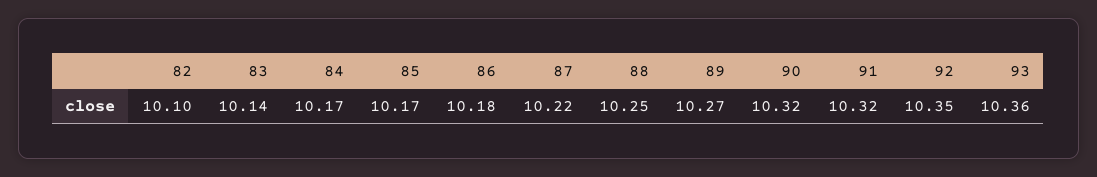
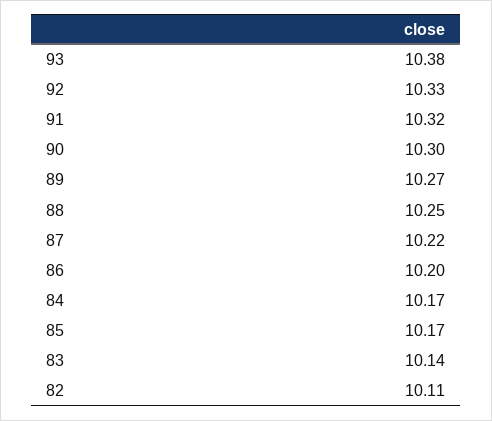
82: 10.1 -> 10.11
86: 10.18 -> 10.2
90: 10.32 -> 10.3
92: 10.35 -> 10.33
93: 10.36 -> 10.38

